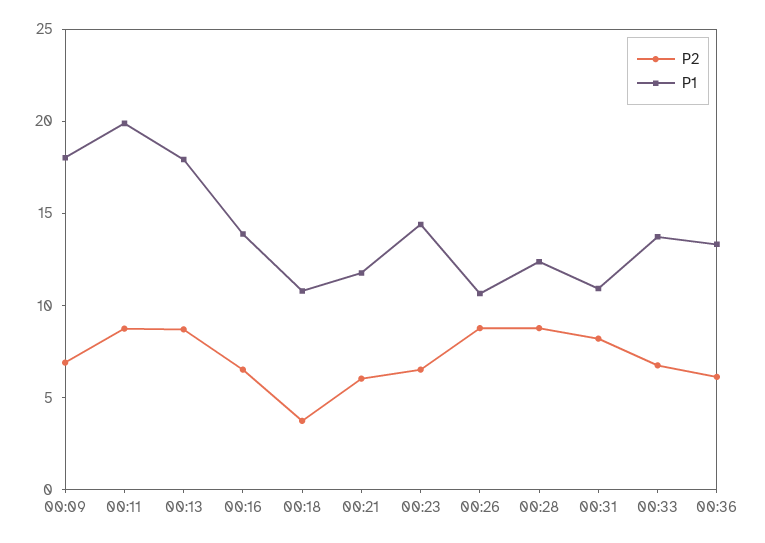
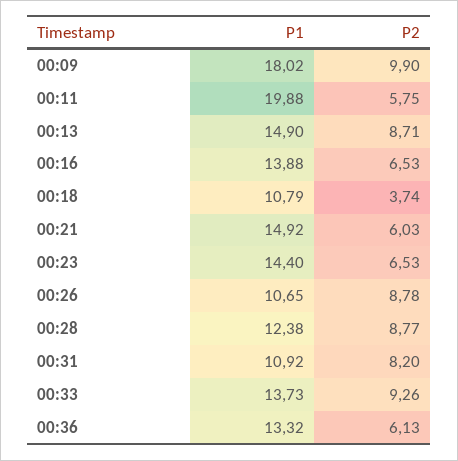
P2, 00:09: 7 -> 9.9
P2, 00:11: 9 -> 5.75
P1, 00:13: 18 -> 14.9
P1, 00:21: 12 -> 14.92
P2, 00:33: 7 -> 9.26

